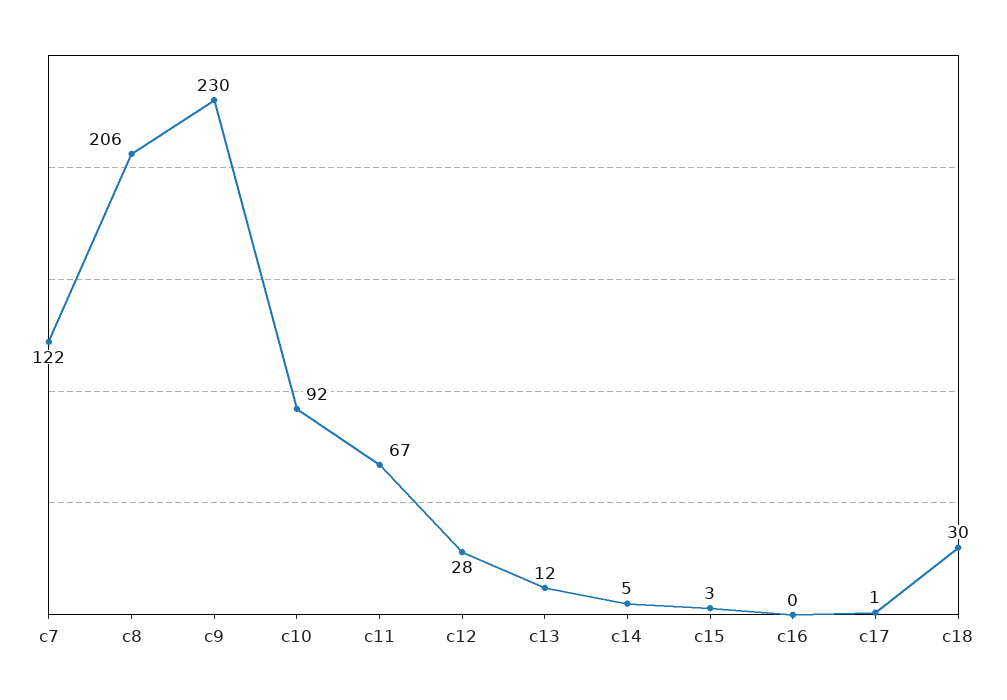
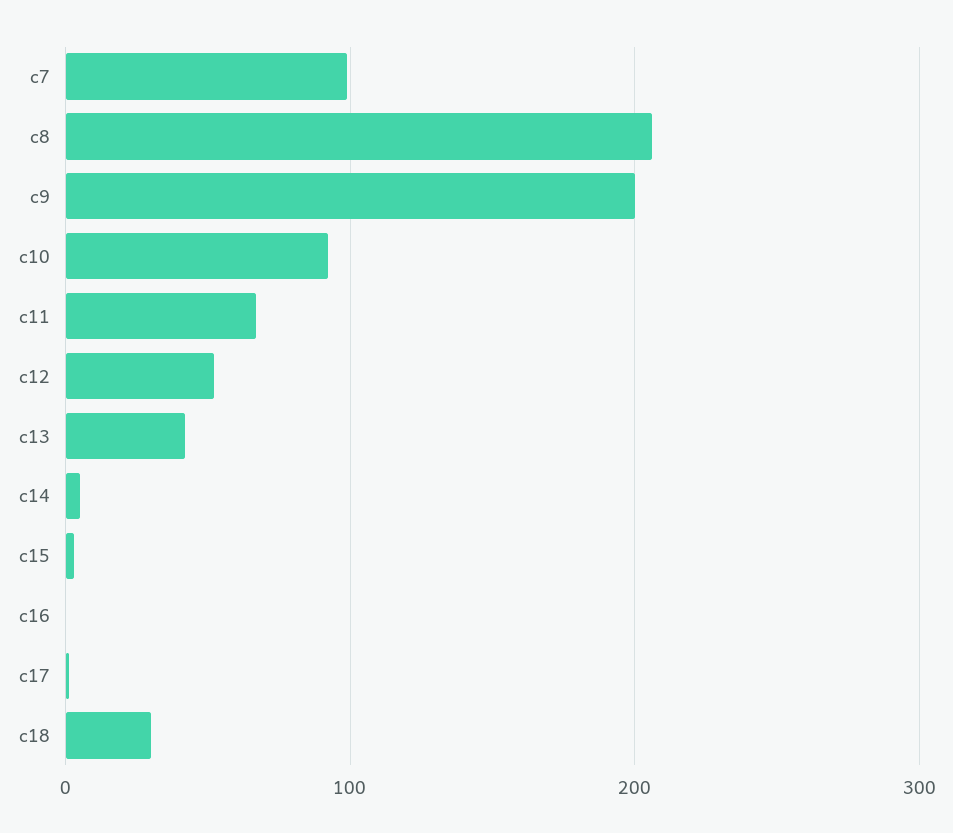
c7: 122 -> 100
c9: 230 -> 200
c12: 28 -> 50
c13: 12 -> 40

